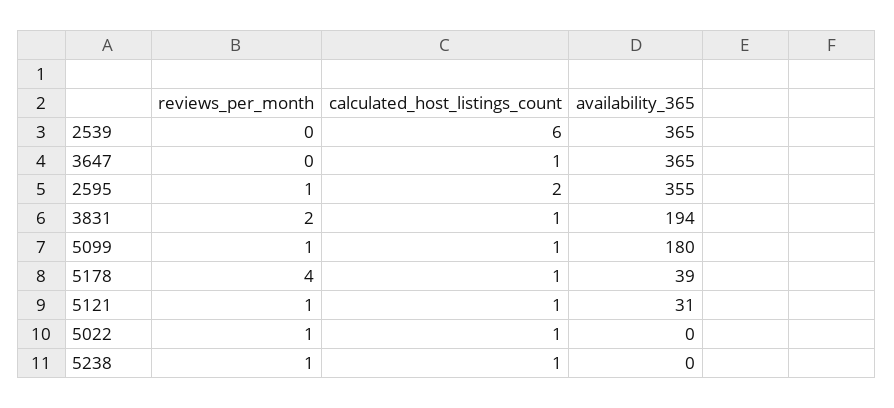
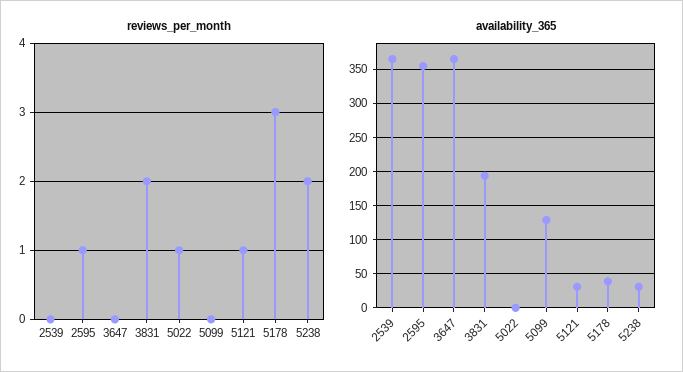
calculated_host_listings_count, 2539: 6 -> none
calculated_host_listings_count, 3647: 1 -> none
calculated_host_listings_count, 2595: 2 -> none
calculated_host_listings_count, 3831: 1 -> none
reviews_per_month, 5099: 1 -> 0
calculated_host_listings_count, 5099: 1 -> none
availability_365, 5099: 180 -> 130
reviews_per_month, 5178: 4 -> 3
calculated_host_listings_count, 5178: 1 -> none
calculated_host_listings_count, 5121: 1 -> none
calculated_host_listings_count, 5022: 1 -> none
reviews_per_month, 5238: 1 -> 2
calculated_host_listings_count, 5238: 1 -> none
availability_365, 5238: 0 -> 30

